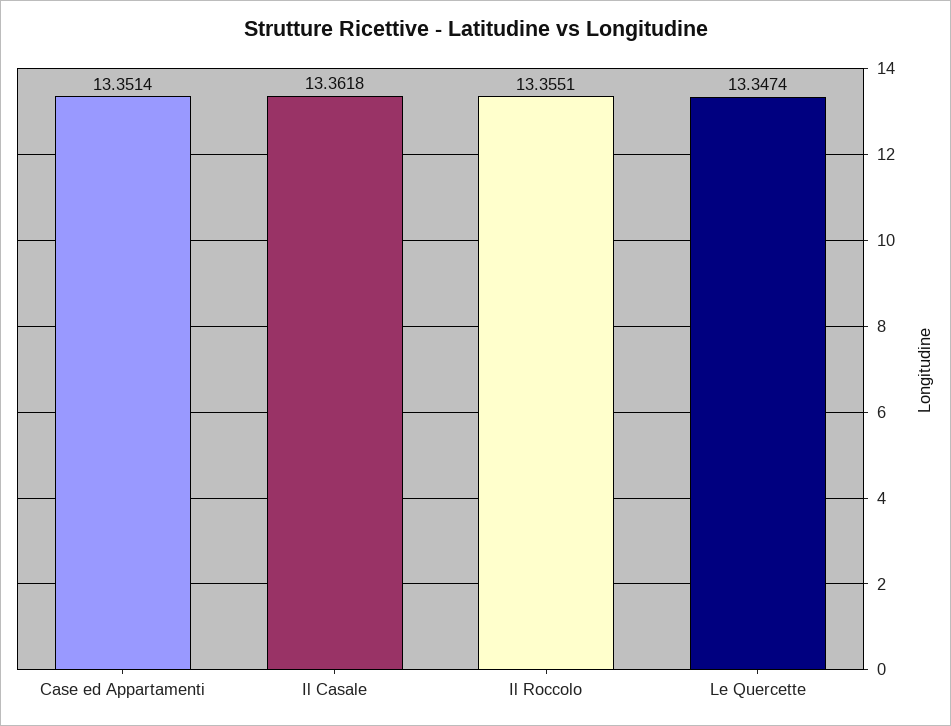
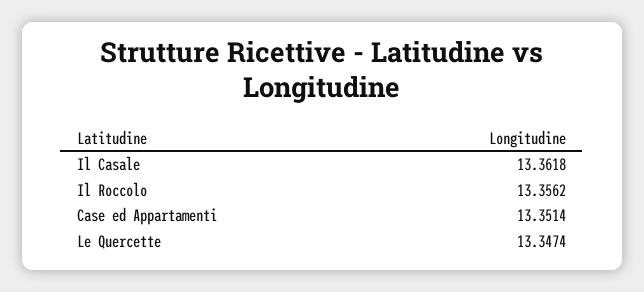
Il Roccolo: 13.3551 -> 13.3562

